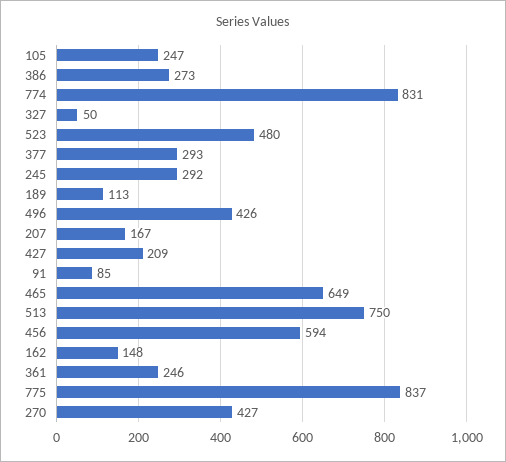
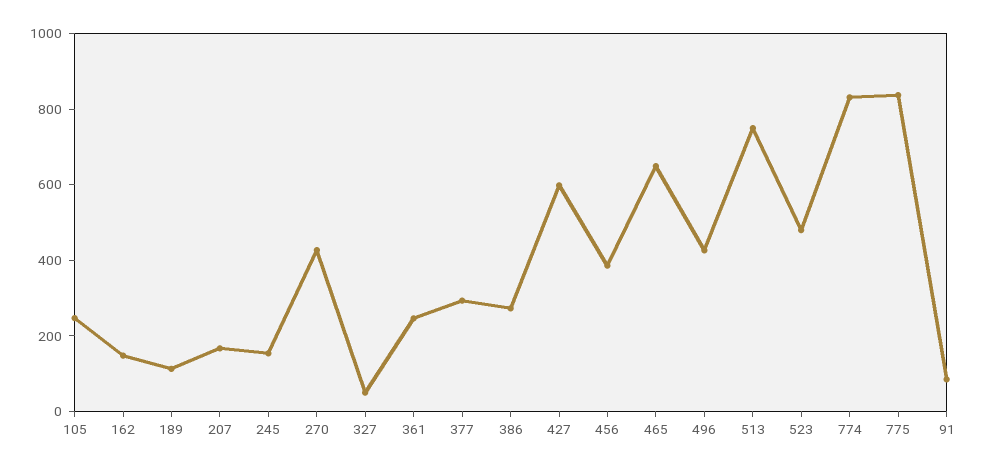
245: 292 -> 150
427: 209 -> 600
456: 594 -> 400

